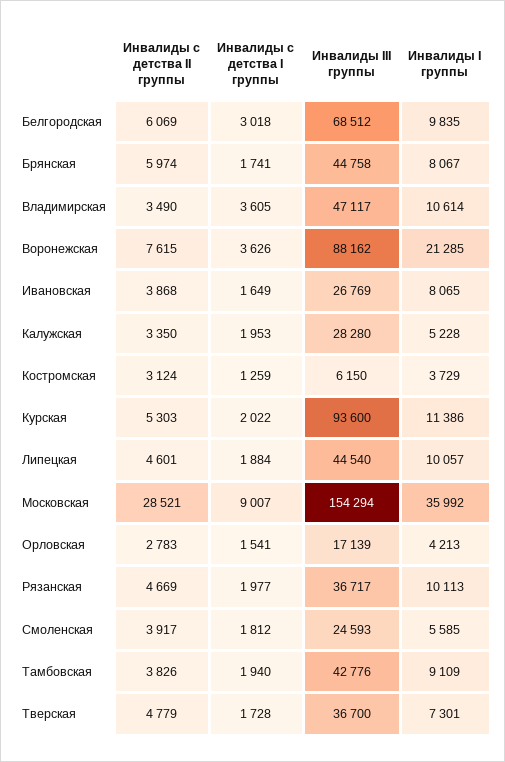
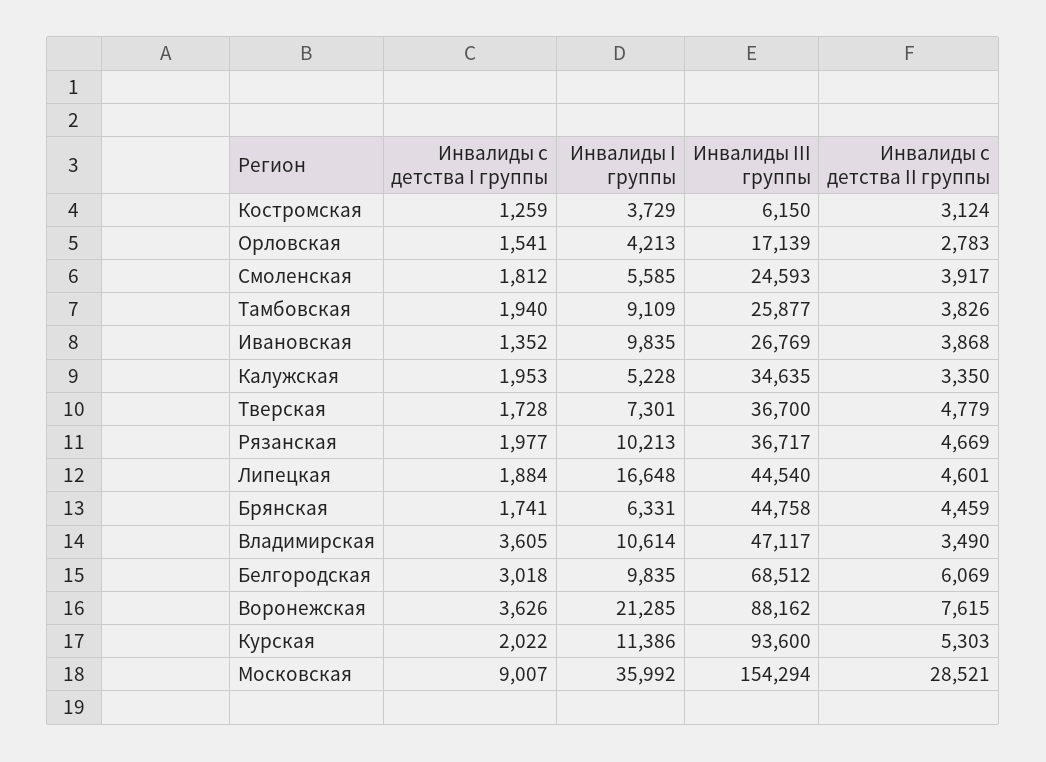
Инвалиды с детства II группы, Брянская: 5974 -> 4459
Инвалиды I группы, Брянская: 8067 -> 6331
Инвалиды с детства I группы, Ивановская: 1649 -> 1352
Инвалиды I группы, Ивановская: 8065 -> 9835
Инвалиды III группы, Калужская: 28280 -> 34635
Инвалиды I группы, Липецкая: 10057 -> 16648
Инвалиды I группы, Рязанская: 10113 -> 10213
Инвалиды III группы, Тамбовская: 42776 -> 25877

